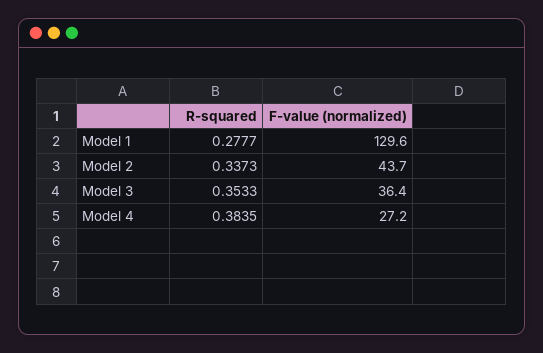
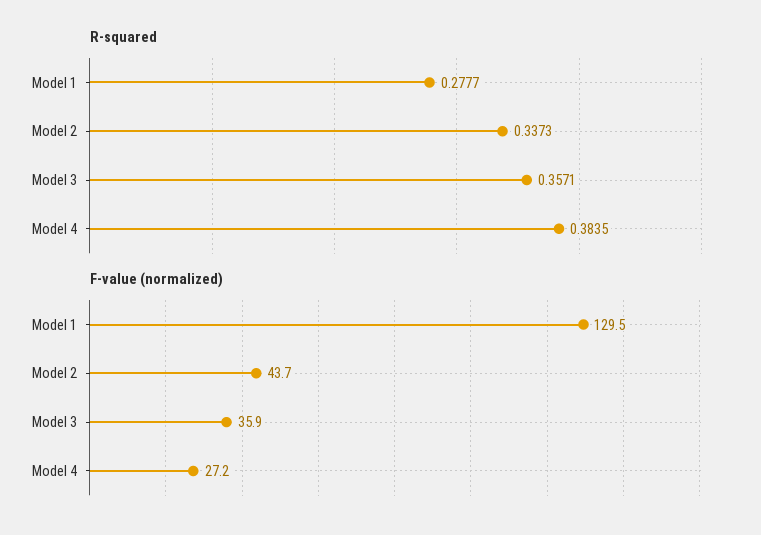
F-value (normalized), Model 1: 129.6 -> 129.5
R-squared, Model 3: 0.3533 -> 0.3571
F-value (normalized), Model 3: 36.4 -> 35.9

